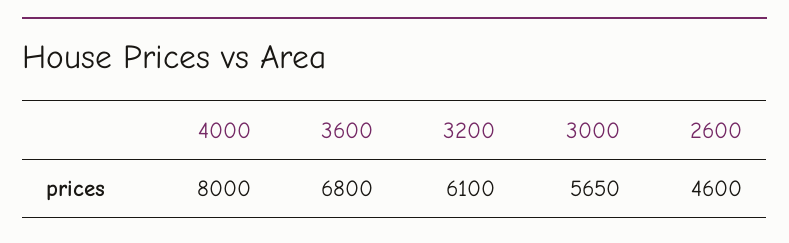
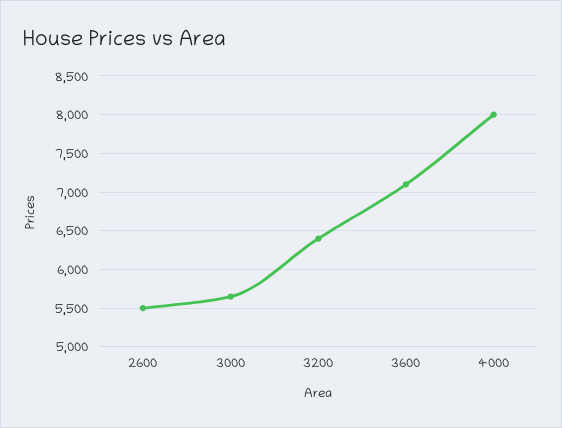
3600: 6800 -> 7100
3200: 6100 -> 6400
2600: 4600 -> 5500

